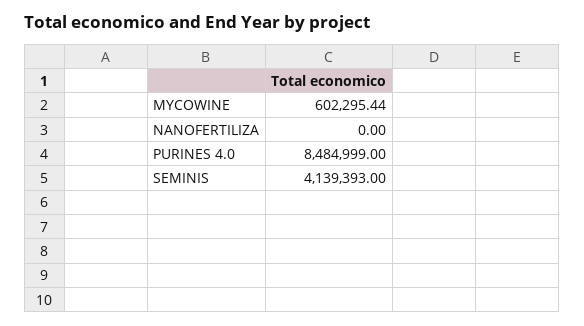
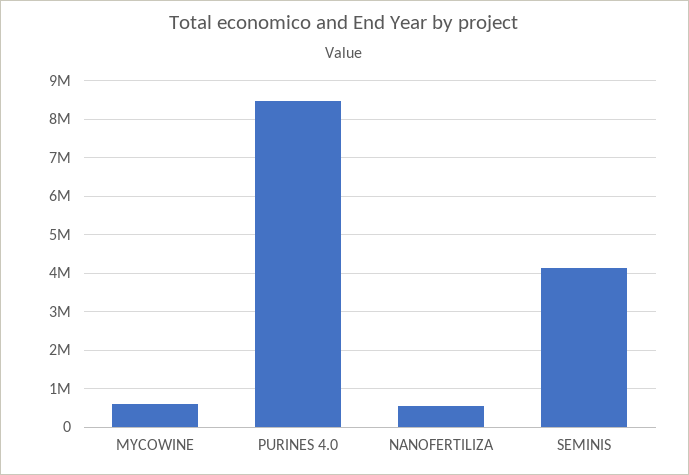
NANOFERTILIZA: 0 -> 600000

